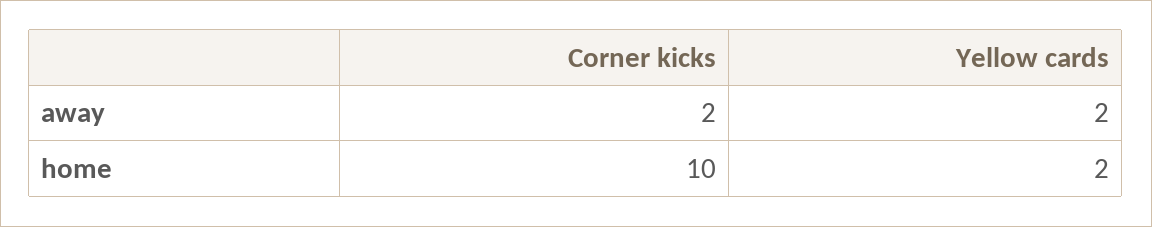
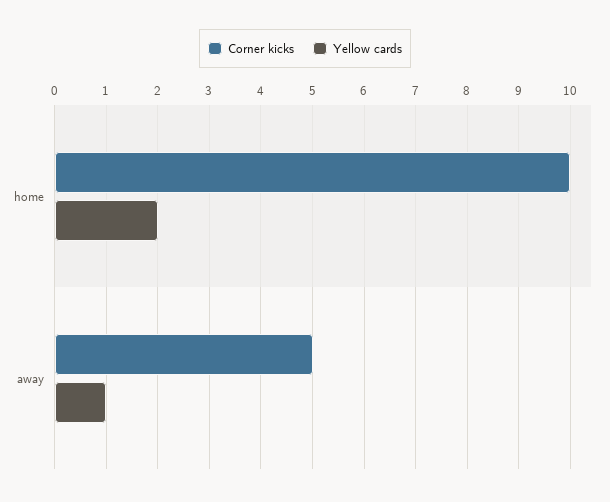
Corner kicks, away: 2 -> 5
Yellow cards, away: 2 -> 1

